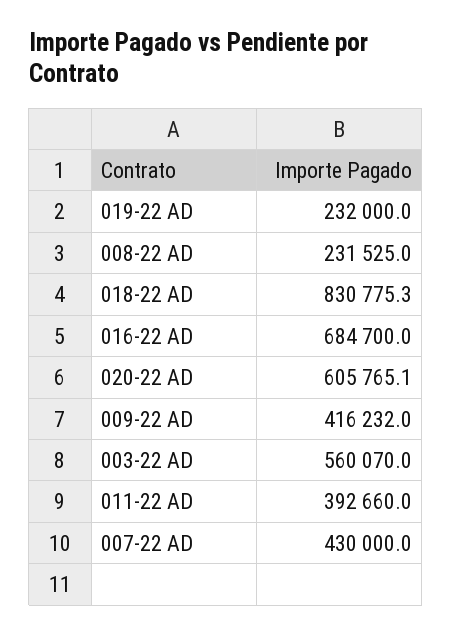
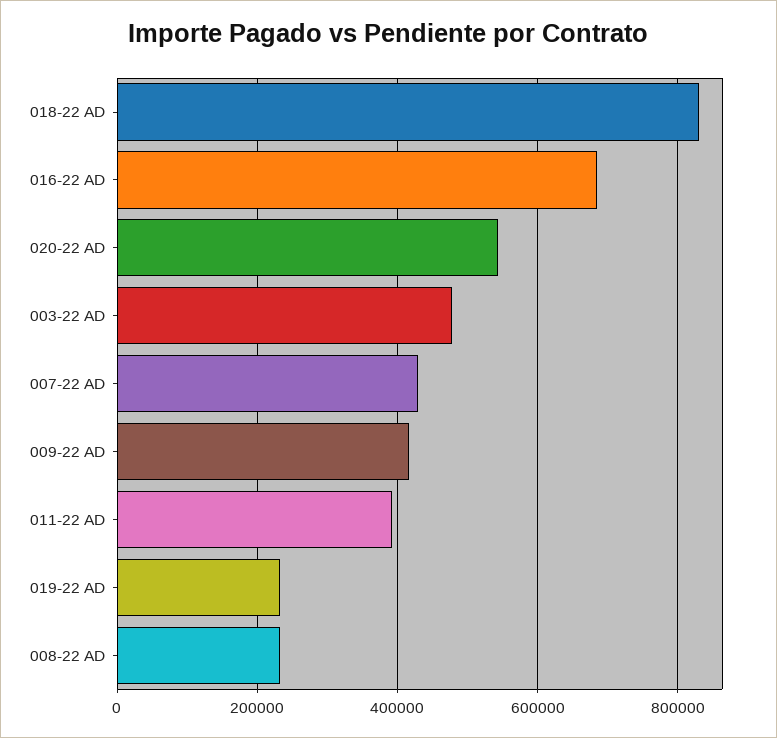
020-22 AD: 605765.1 -> 540000
003-22 AD: 560070 -> 480000

